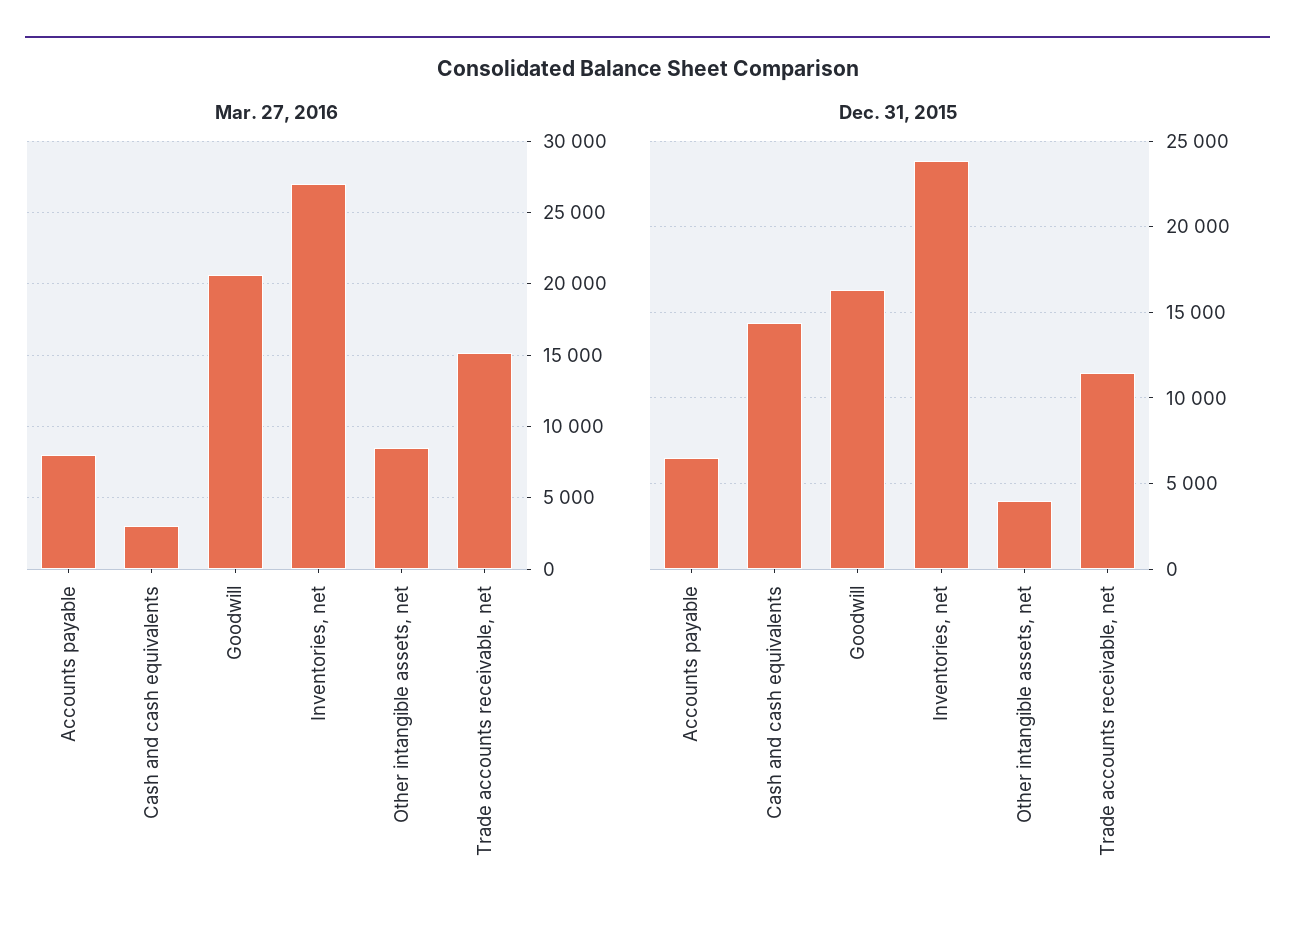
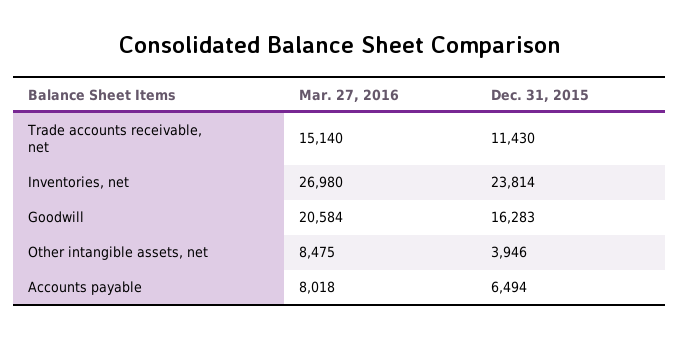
Mar. 27, 2016, Cash and cash equivalents: 3000 -> none
Dec. 31, 2015, Cash and cash equivalents: 14500 -> none

